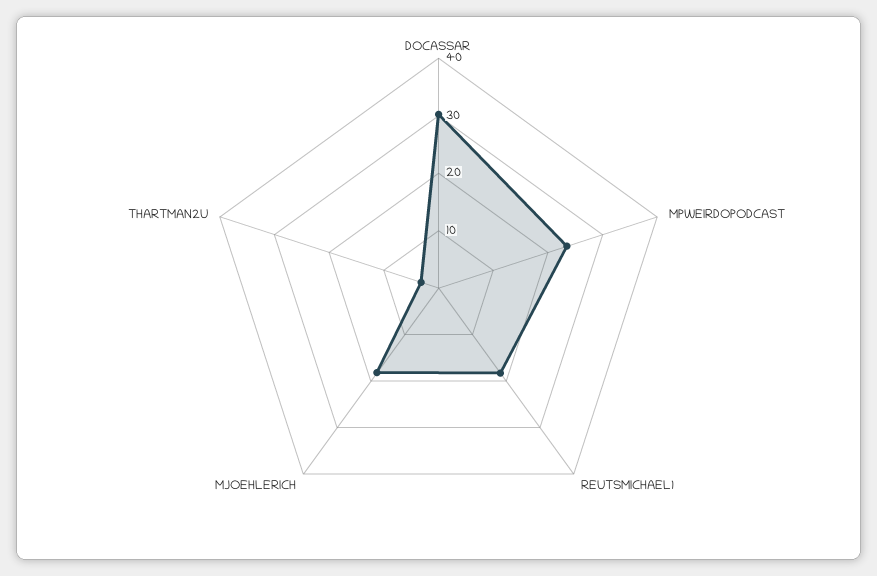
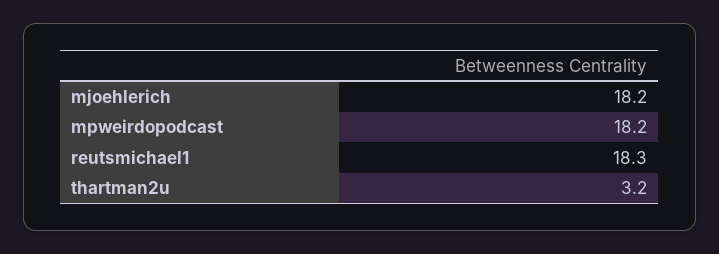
DOCASSAR: 30 -> none
MPWEIRDOPODCAST: 24 -> 18.2

